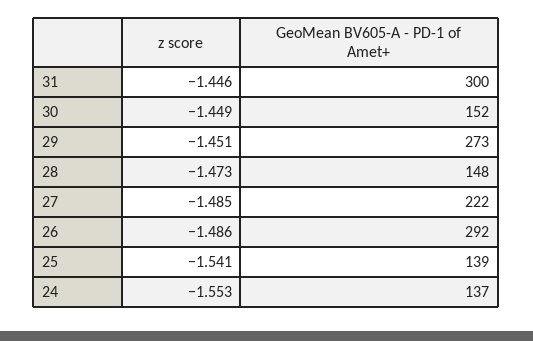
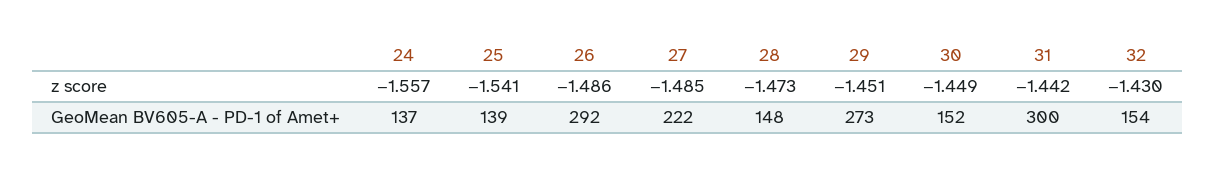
z score, 31: -1.446 -> -1.442
z score, 24: -1.553 -> -1.557
z score, 32: none -> -1.43
GeoMean BV605-A - PD-1 of Amet+, 32: none -> 154

